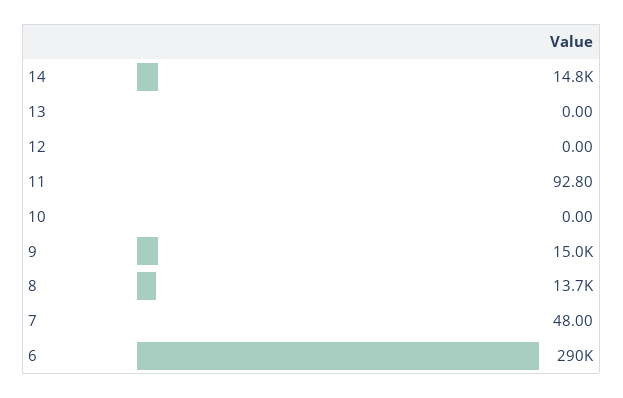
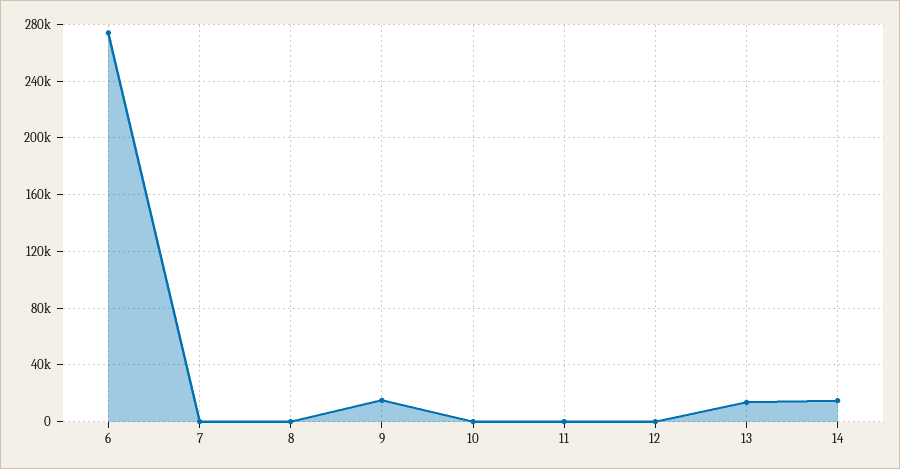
13: 0 -> 15000
8: 13700 -> 0
6: 290000 -> 275000

